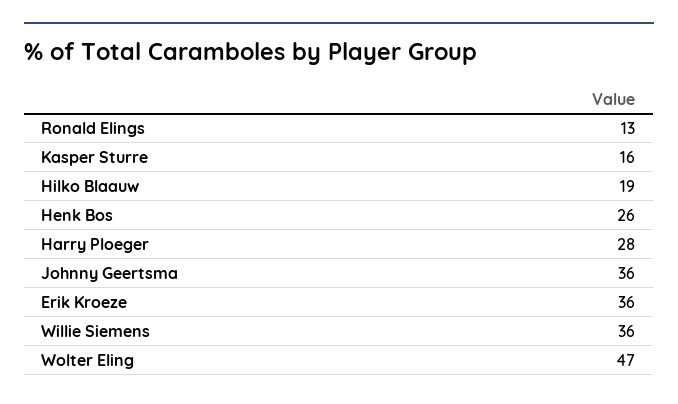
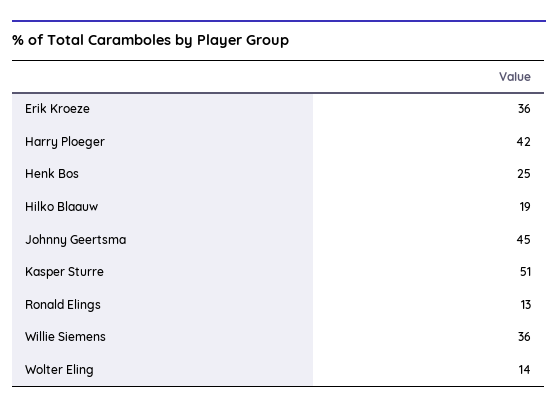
Kasper Sturre: 16 -> 51
Henk Bos: 26 -> 25
Harry Ploeger: 28 -> 42
Johnny Geertsma: 36 -> 45
Wolter Eling: 47 -> 14

